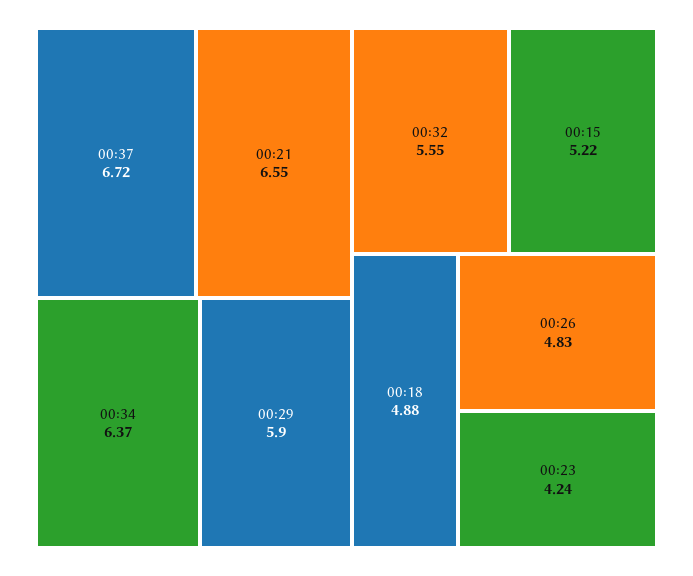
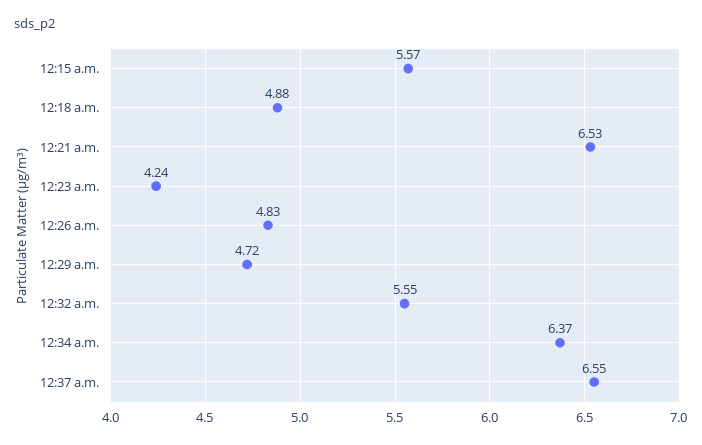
00:37: 6.72 -> 6.55
00:21: 6.55 -> 6.53
00:29: 5.9 -> 4.72
00:15: 5.22 -> 5.57

